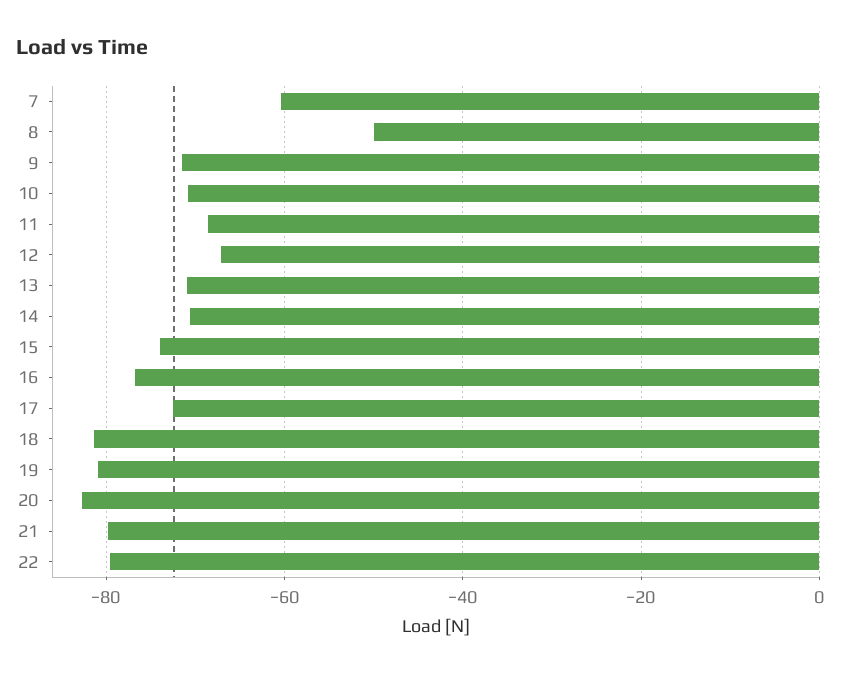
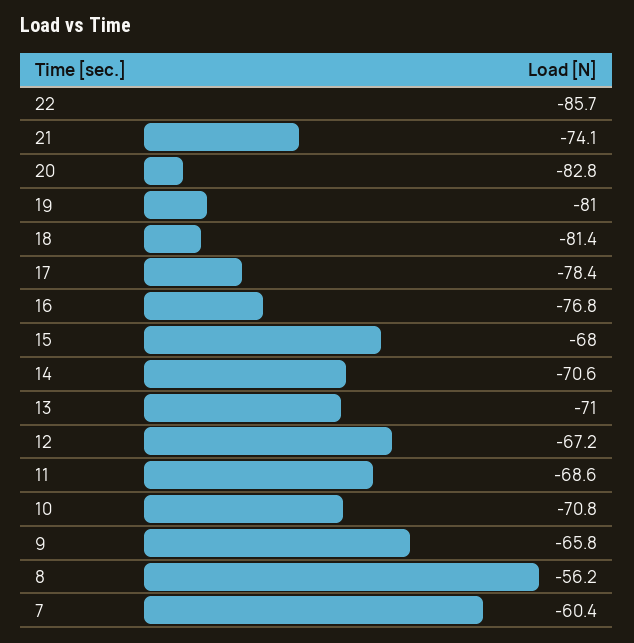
8: -50 -> -56.2
9: -72 -> -65.8
15: -74 -> -68
17: -72 -> -78.4
21: -80 -> -74.1
22: -80 -> -85.7

